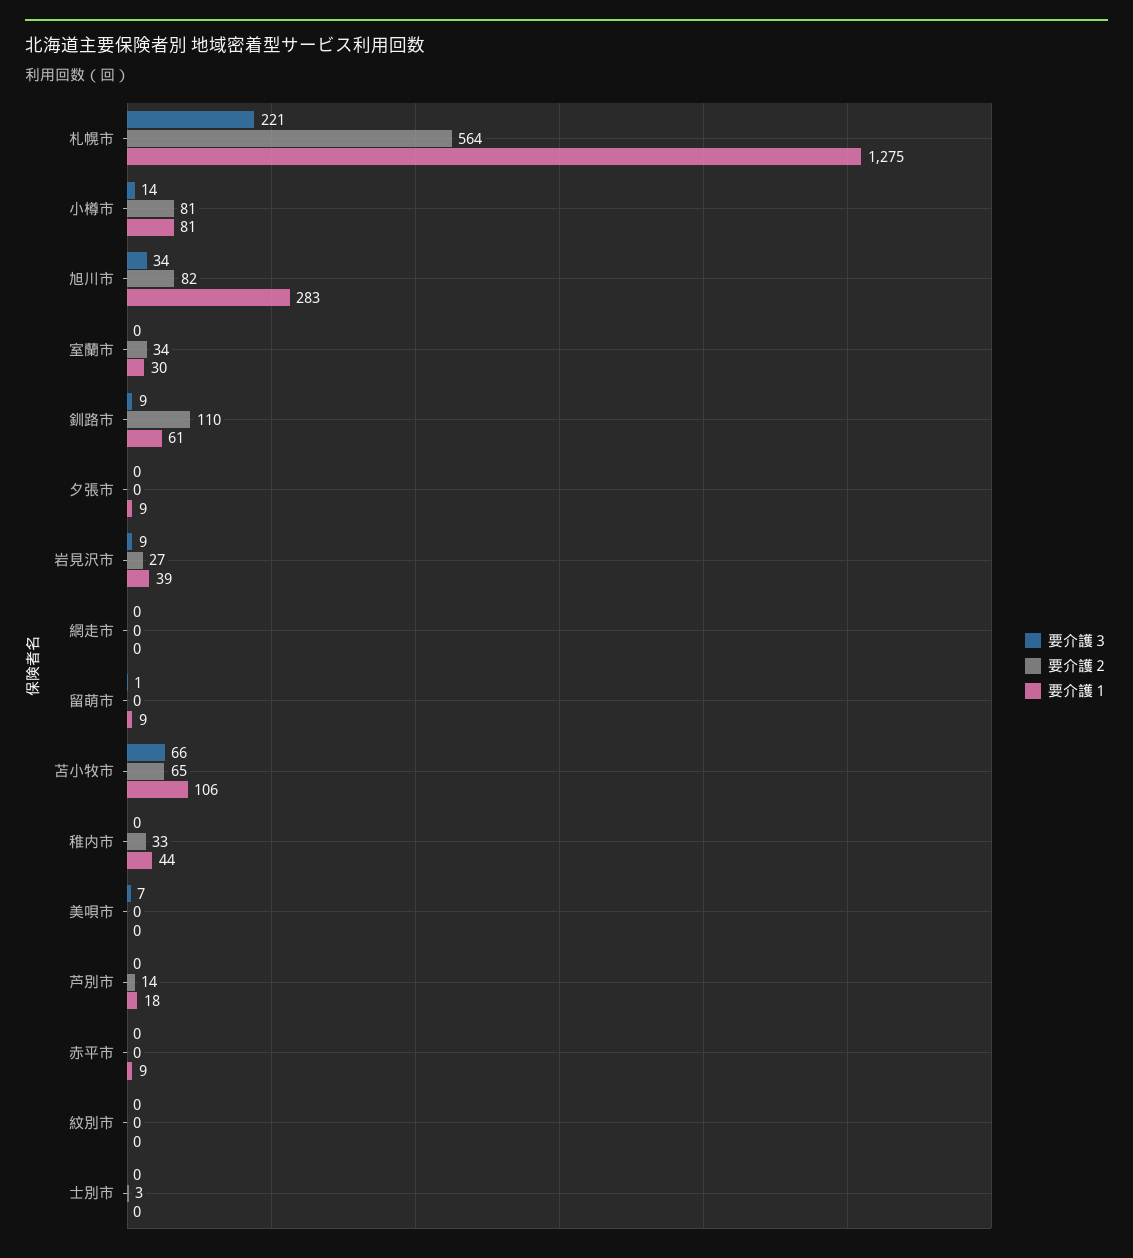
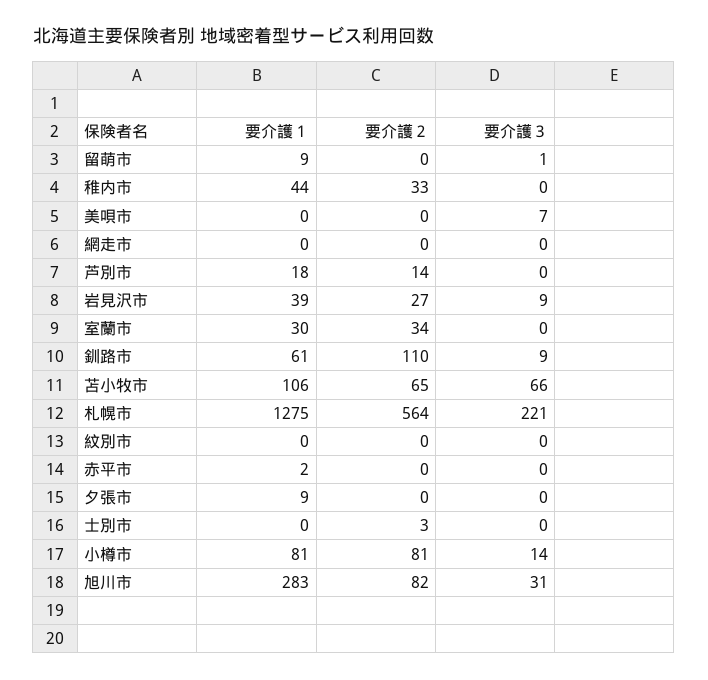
要介護３, 旭川市: 34 -> 31
要介護１, 赤平市: 9 -> 2

